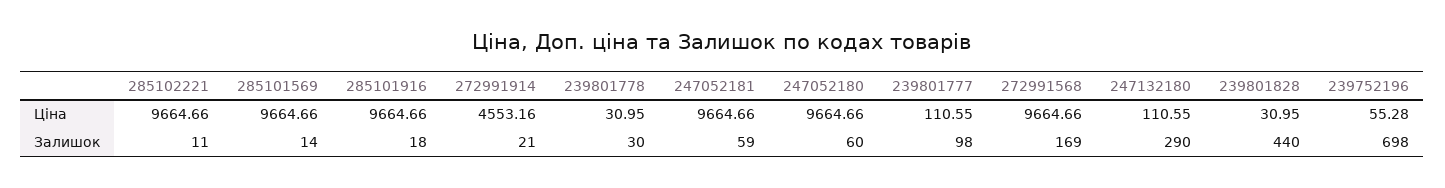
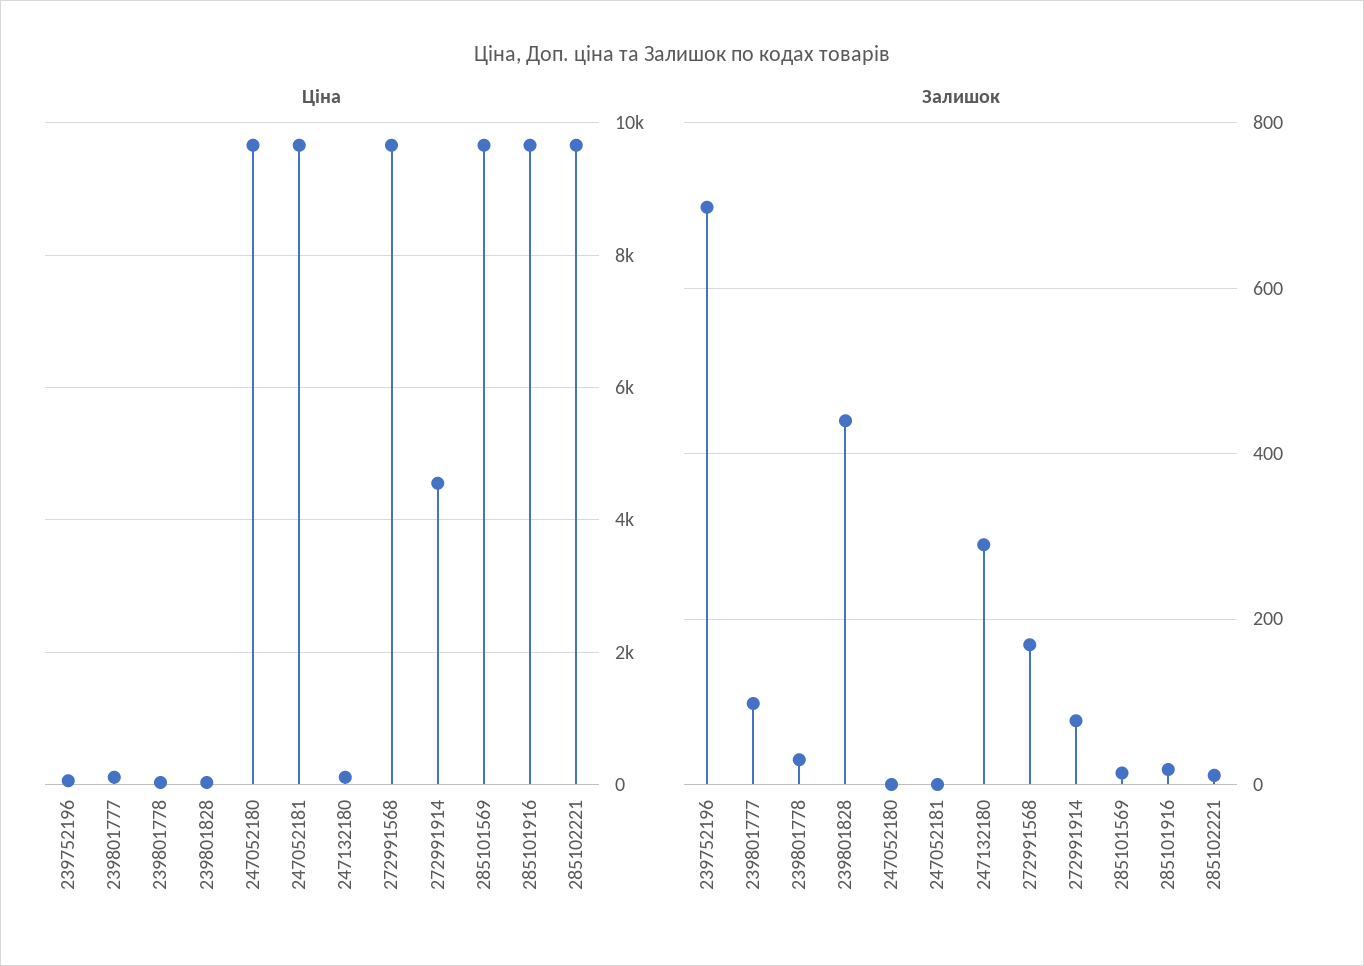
Залишок, 272991914: 21 -> 80
Залишок, 247052181: 59 -> 0
Залишок, 247052180: 60 -> 0

